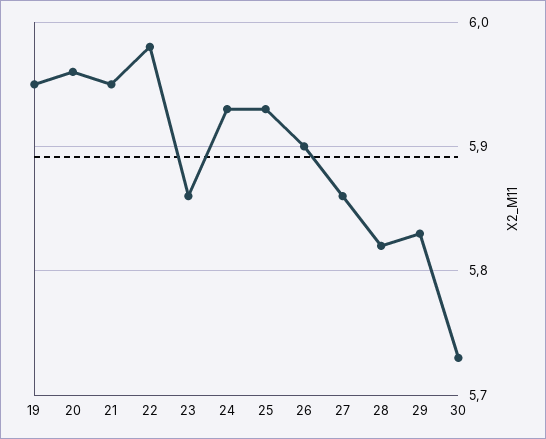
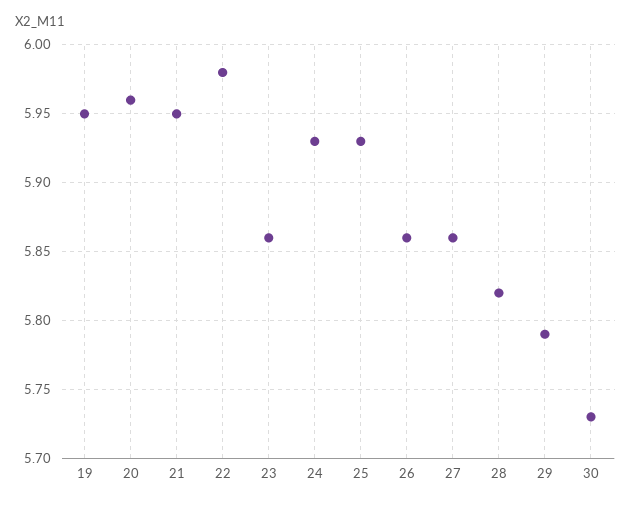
26: 5.9 -> 5.86
29: 5.83 -> 5.79

